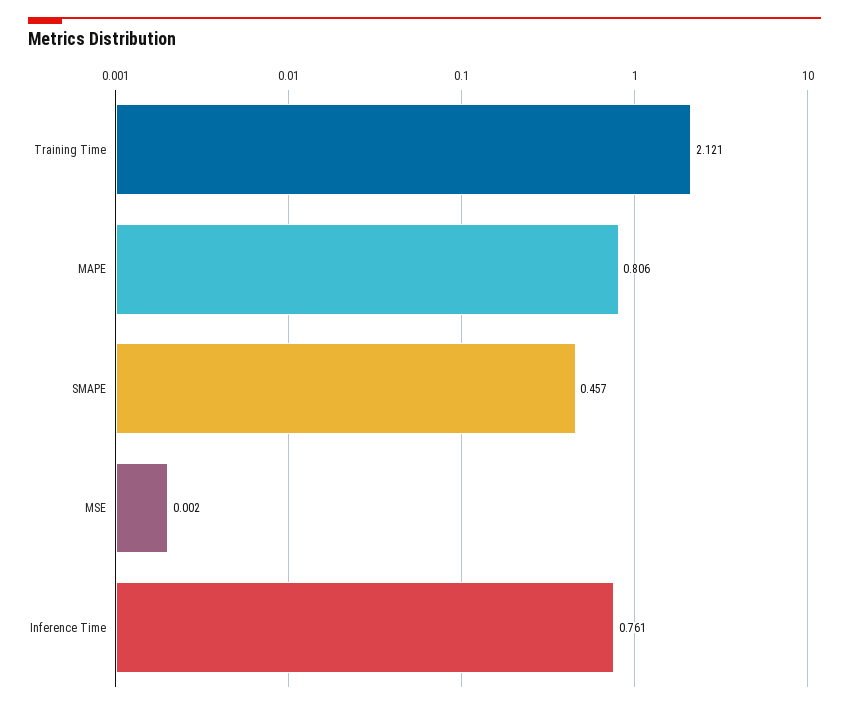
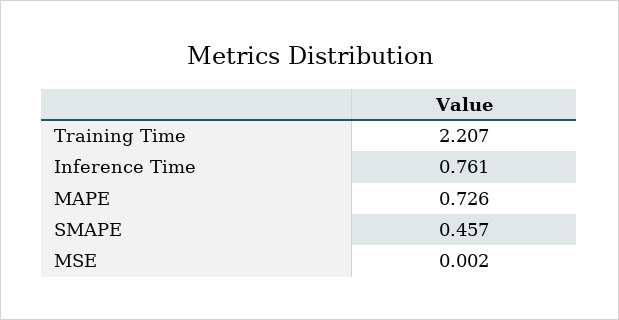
Training Time: 2.121 -> 2.207
MAPE: 0.806 -> 0.726

